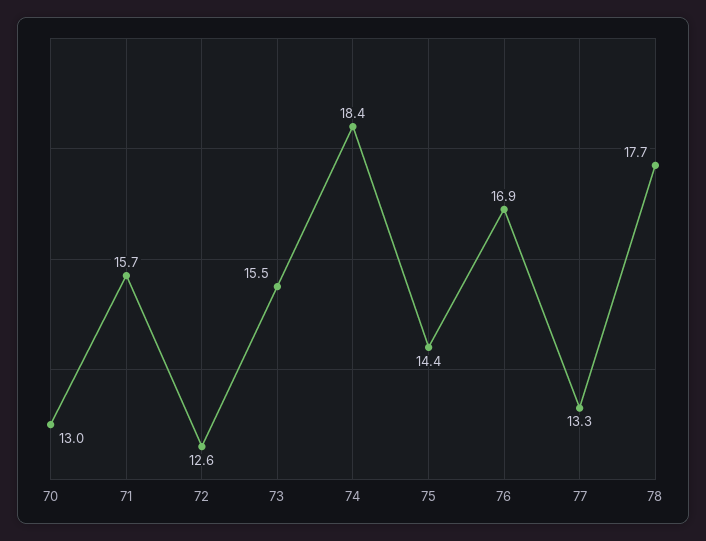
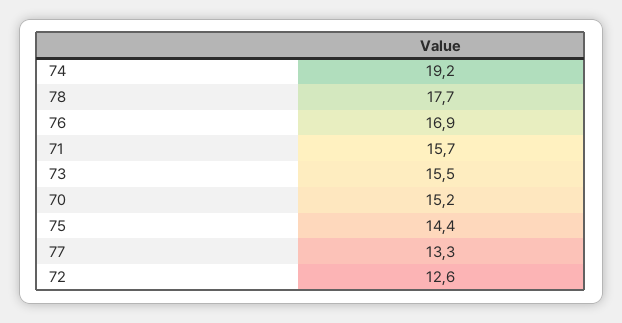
70: 13 -> 15.2
74: 18.4 -> 19.2

